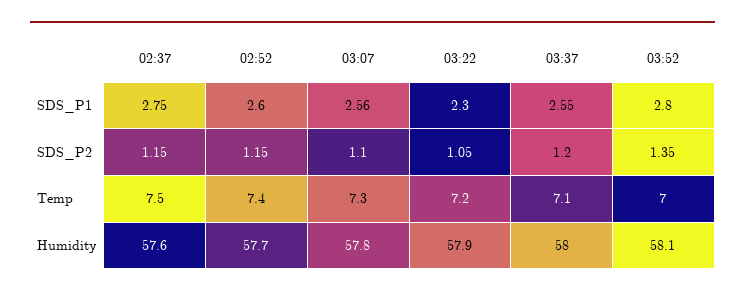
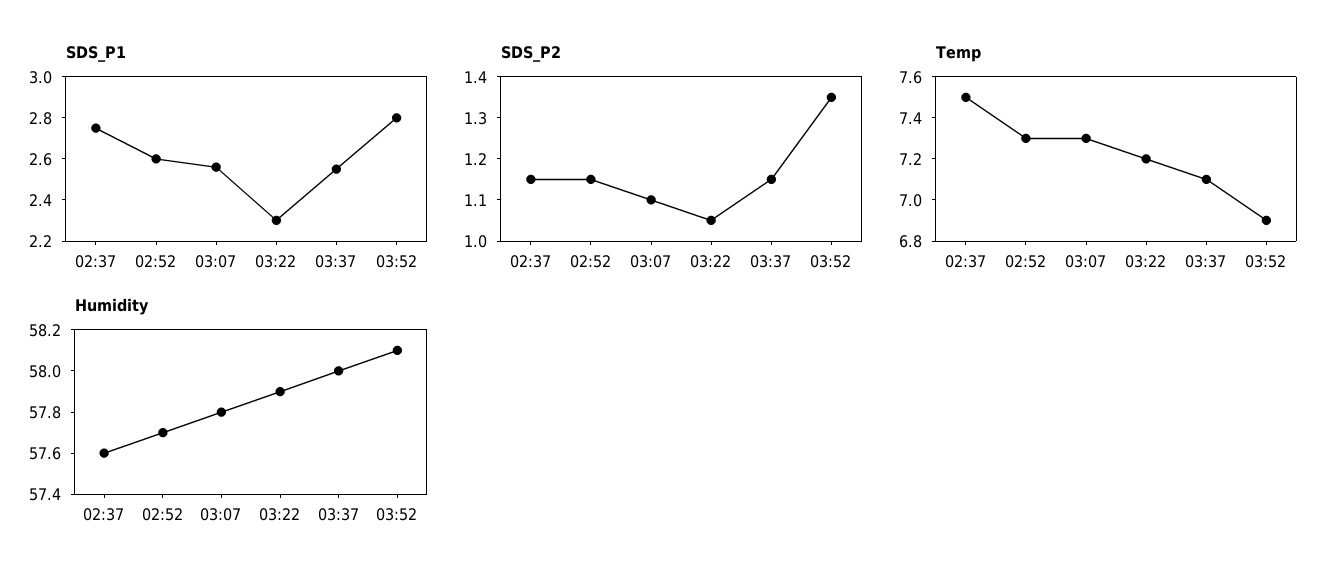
SDS_P2, 03:37: 1.2 -> 1.15
Temp, 02:52: 7.4 -> 7.3
Temp, 03:52: 7 -> 6.9

